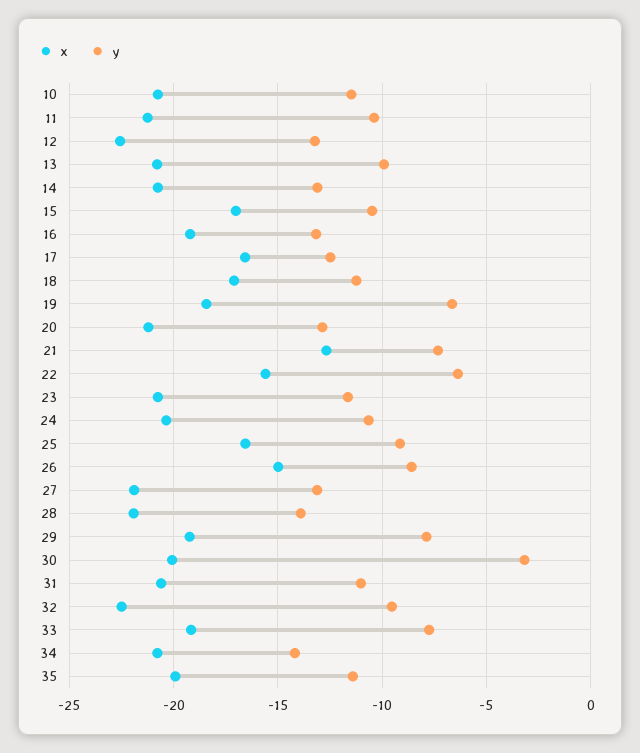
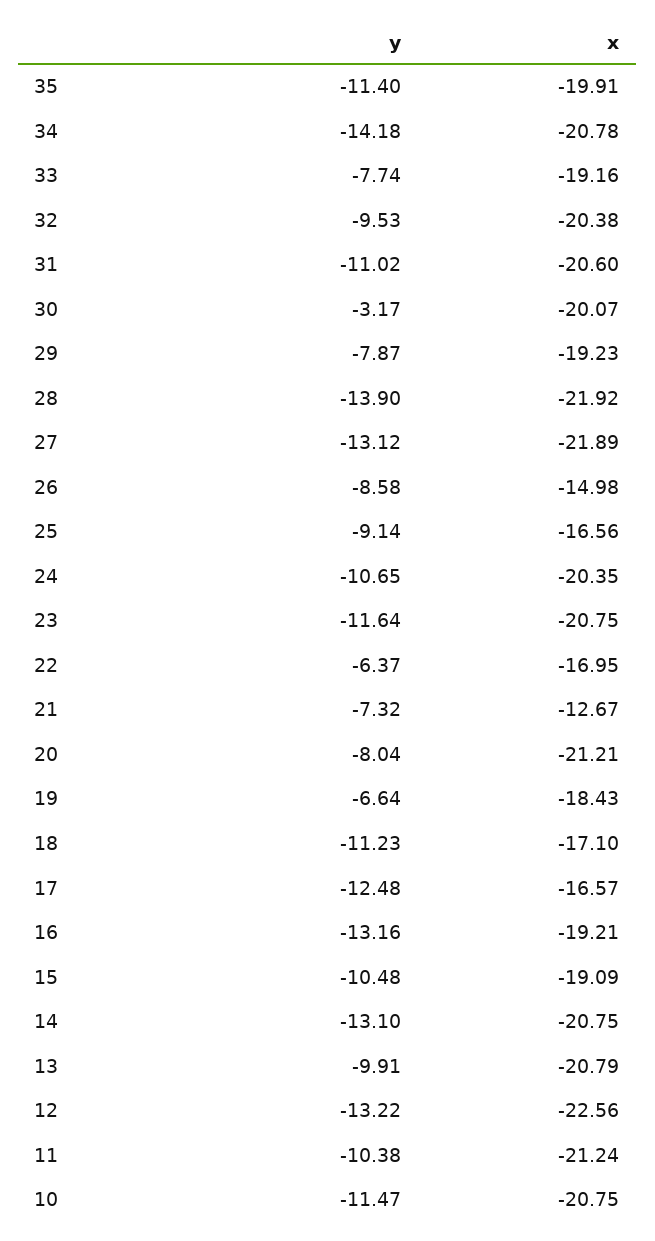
x, 15: -17 -> -19.09
y, 20: -13 -> -8.04
x, 22: -15.5 -> -16.95
x, 32: -22.5 -> -20.38

